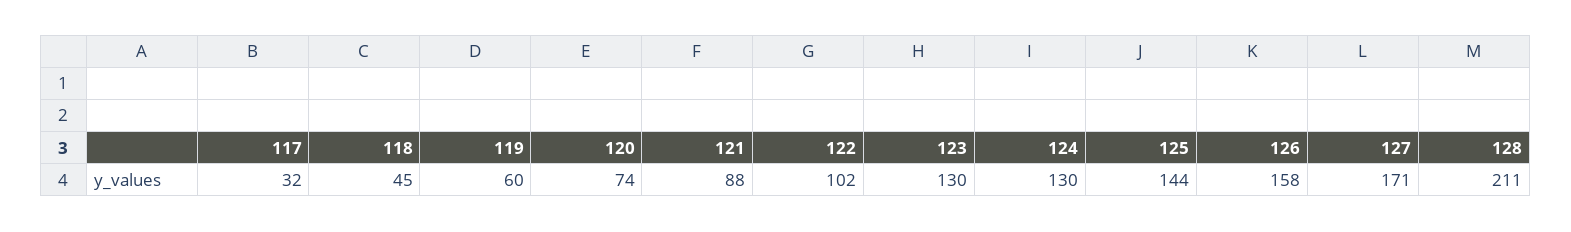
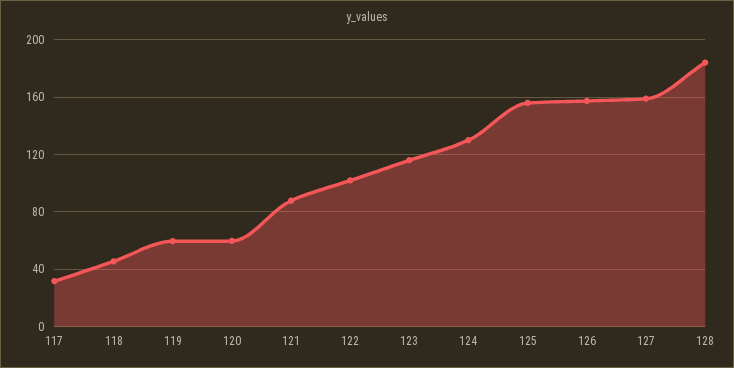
120: 74 -> 60
123: 130 -> 115
125: 144 -> 155
127: 171 -> 160
128: 211 -> 185

